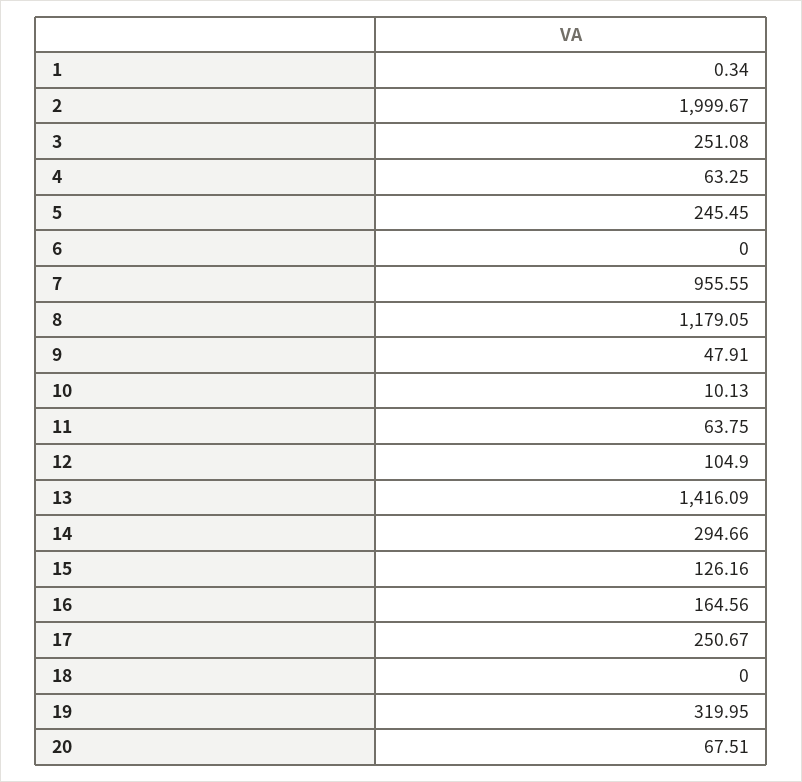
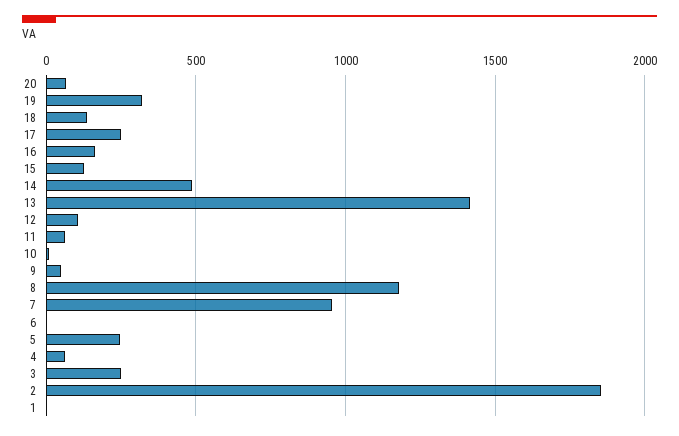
2: 1999.67 -> 1850
14: 294.66 -> 500
18: 0 -> 150

